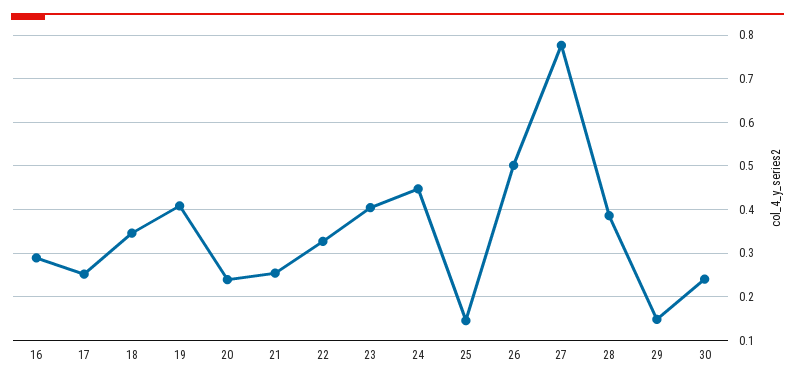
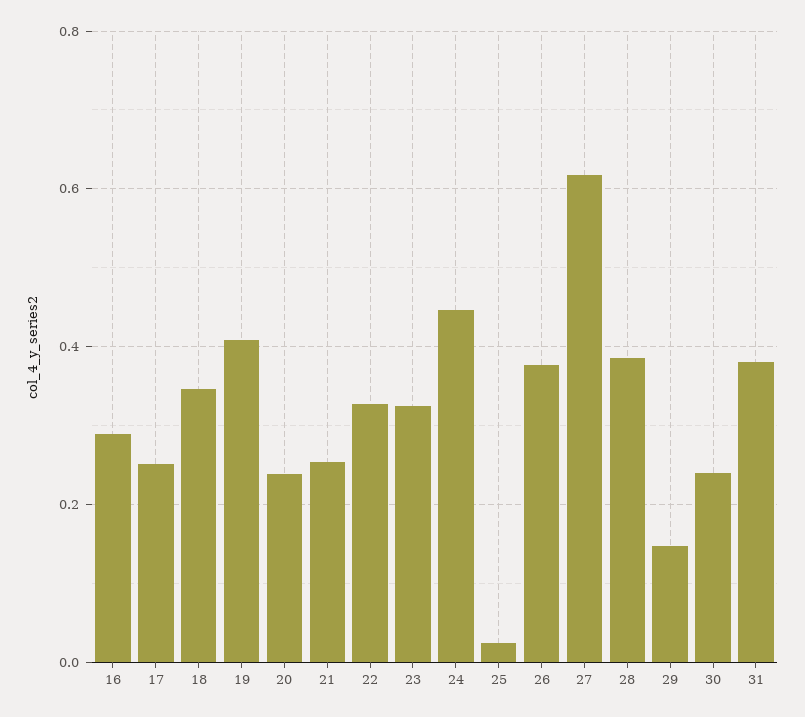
23: 0.4 -> 0.32
25: 0.14 -> 0.02
26: 0.5 -> 0.38
27: 0.78 -> 0.62
31: none -> 0.38

